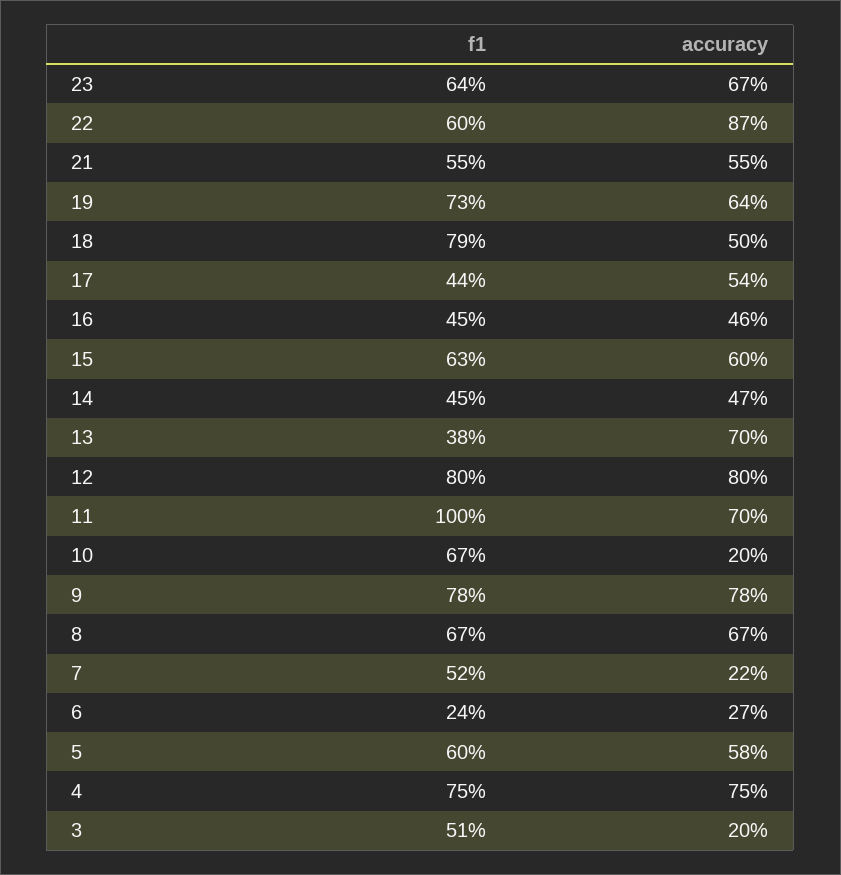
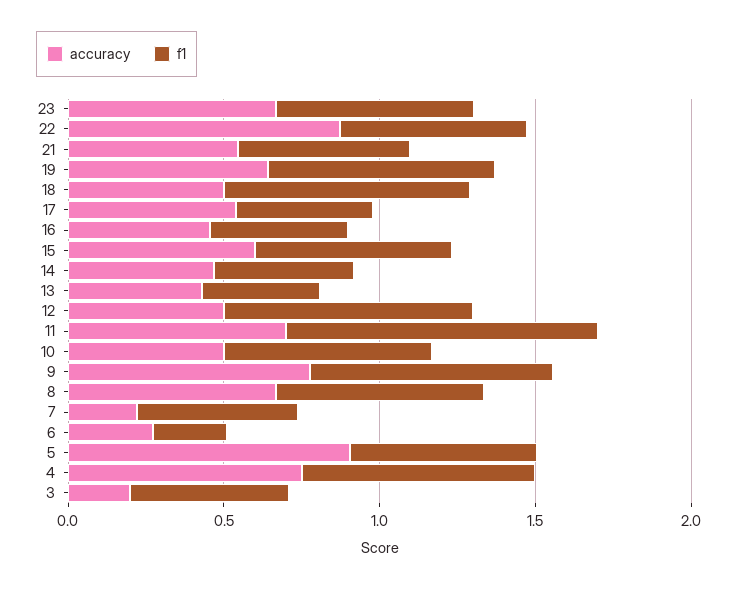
accuracy, 13: 0.7 -> 0.4
accuracy, 12: 0.8 -> 0.5
accuracy, 10: 0.2 -> 0.5
accuracy, 5: 0.58 -> 0.9

